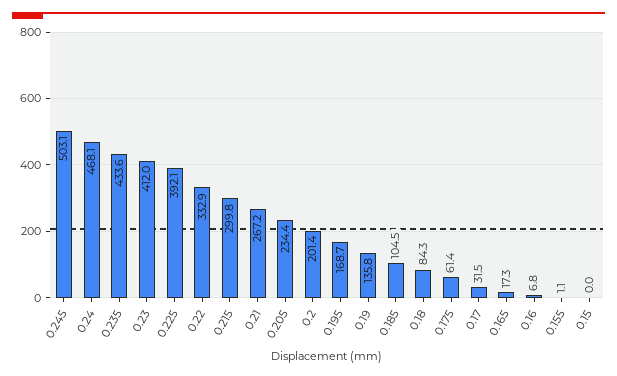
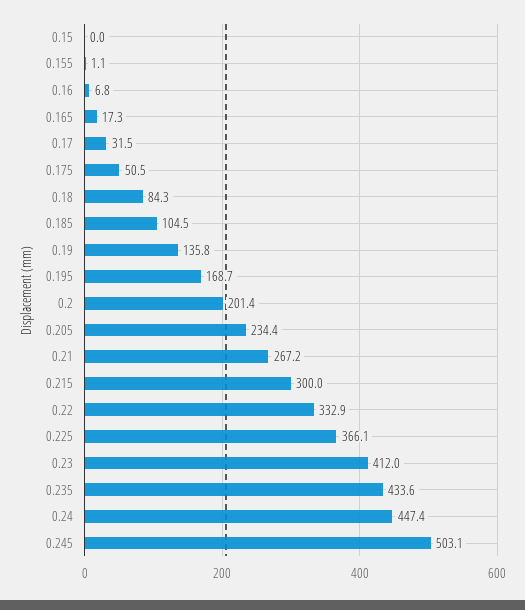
0.24: 468.1 -> 447.4
0.225: 392.1 -> 366.1
0.215: 299.8 -> 300
0.175: 61.4 -> 50.5

